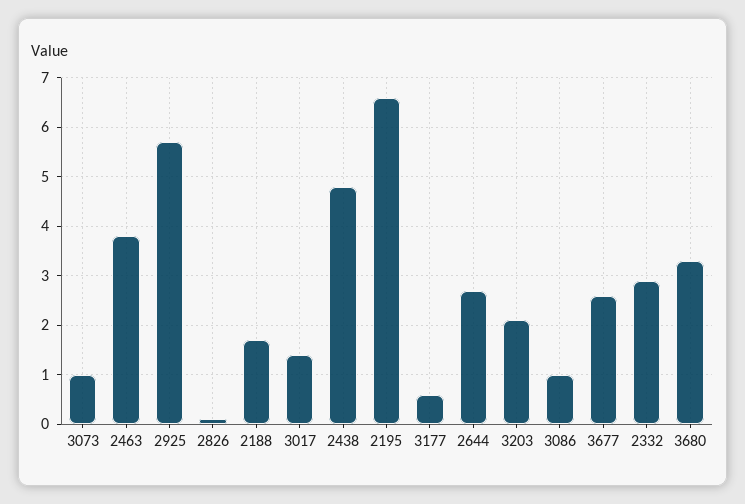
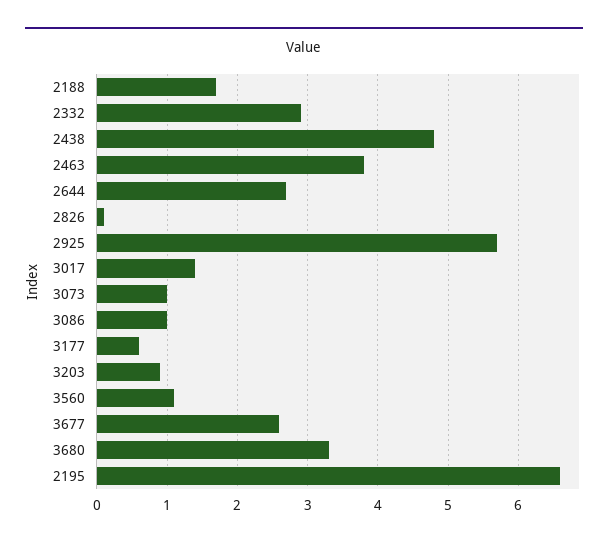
3203: 2 -> 0.9
3560: none -> 1.1

